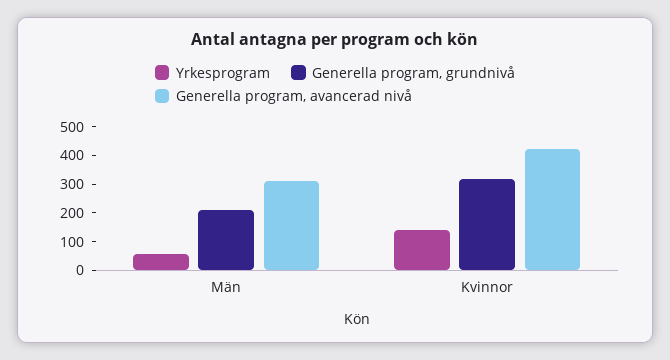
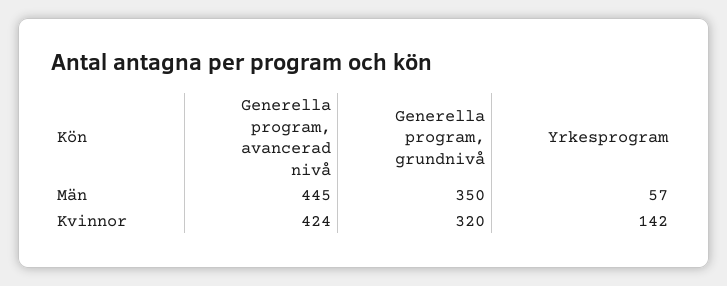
Generella program, grundnivå, Män: 200 -> 350
Generella program, avancerad nivå, Män: 300 -> 445

